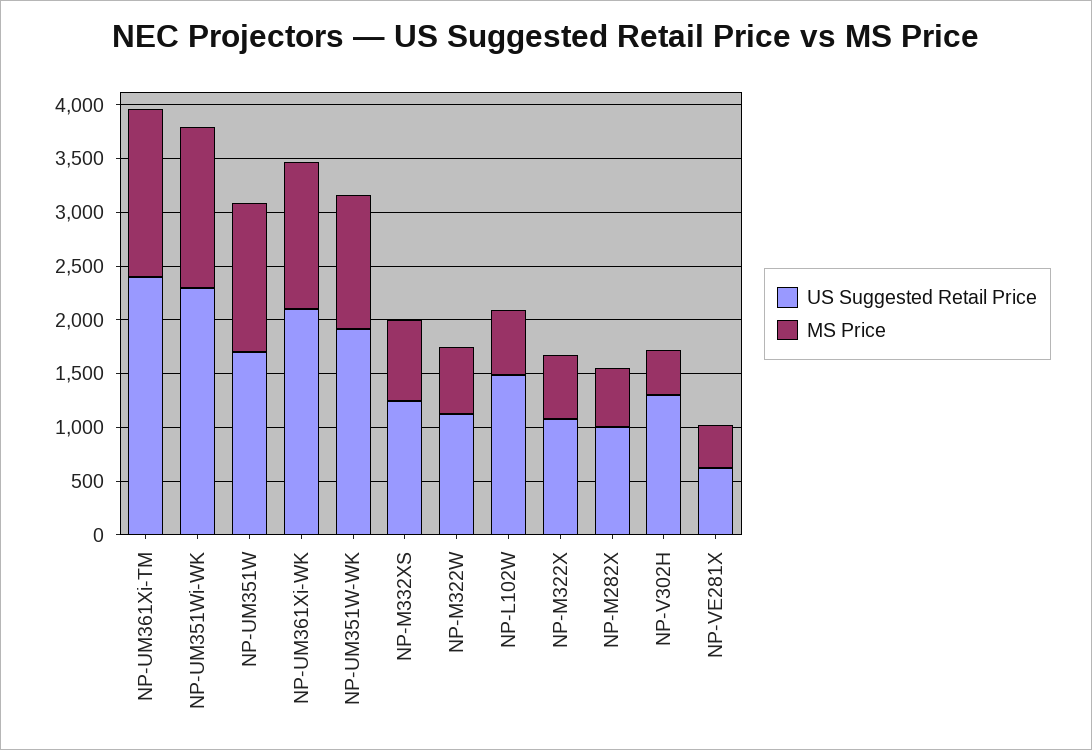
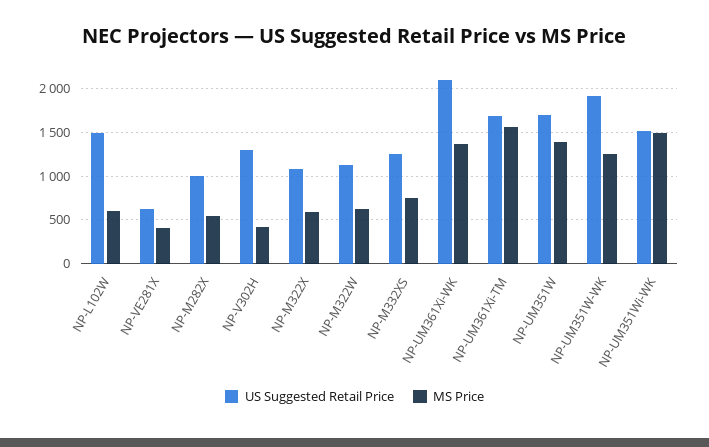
US Suggested Retail Price, NP-UM361Xi-TM: 2400 -> 1700
US Suggested Retail Price, NP-UM351Wi-WK: 2300 -> 1500

